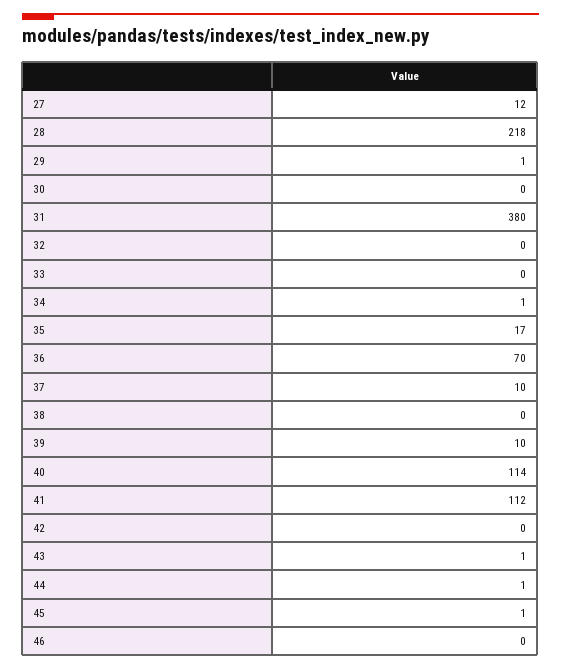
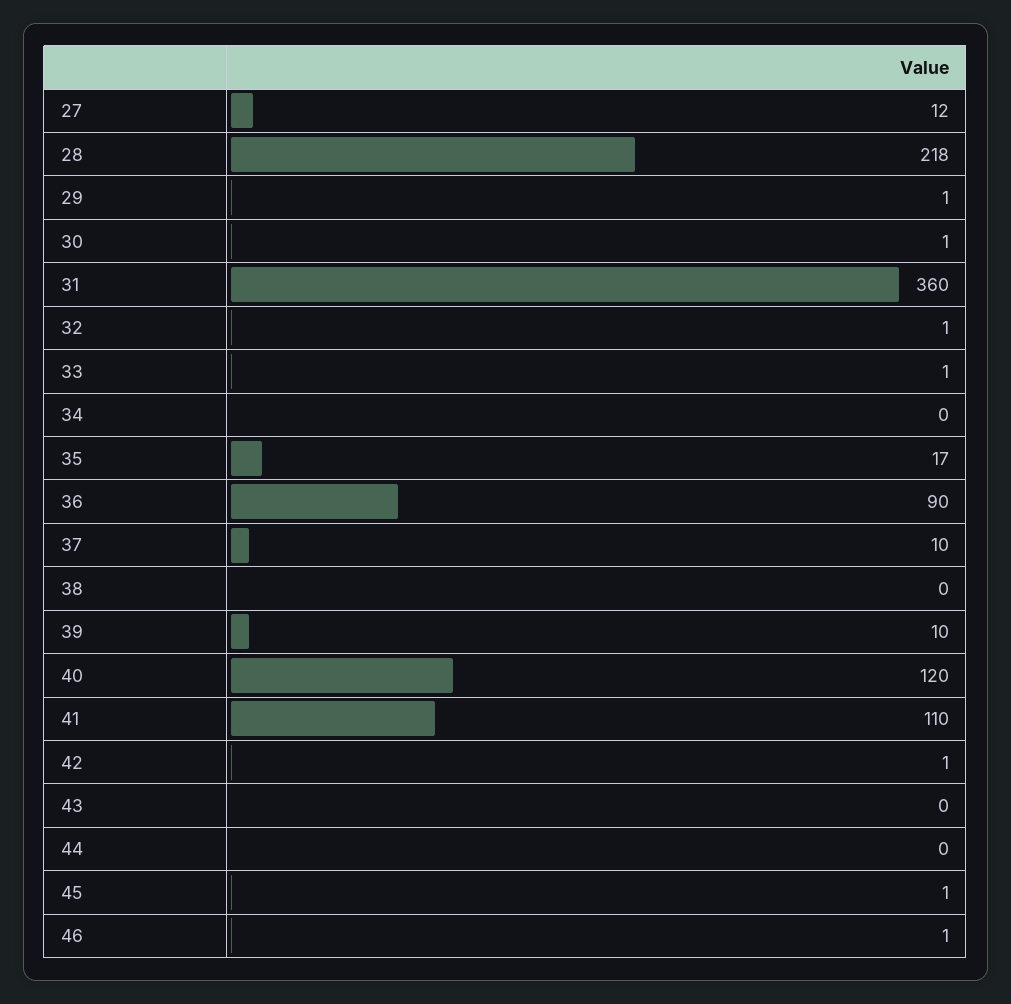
30: 0 -> 1
31: 380 -> 360
32: 0 -> 1
33: 0 -> 1
34: 1 -> 0
36: 70 -> 90
40: 114 -> 120
41: 112 -> 110
42: 0 -> 1
43: 1 -> 0
44: 1 -> 0
46: 0 -> 1

